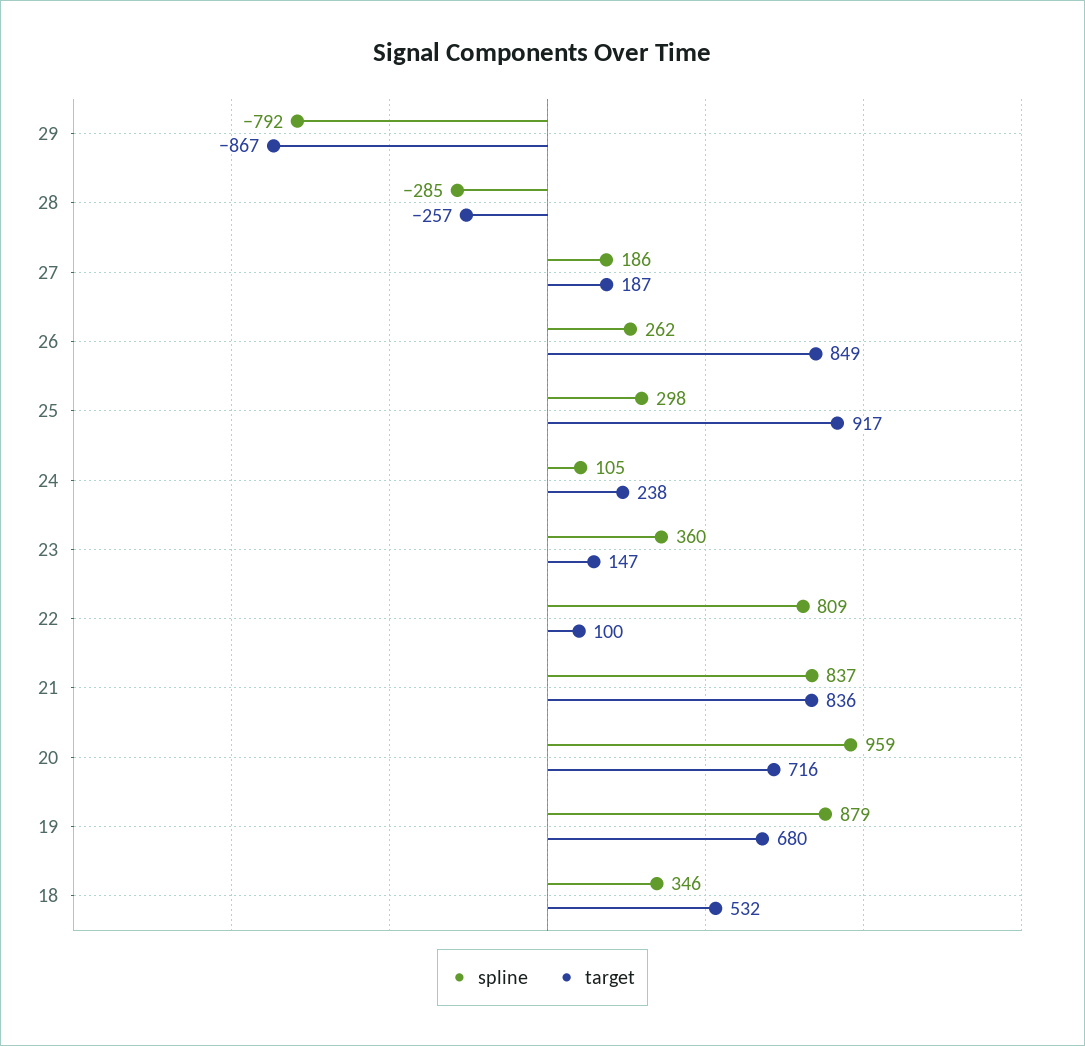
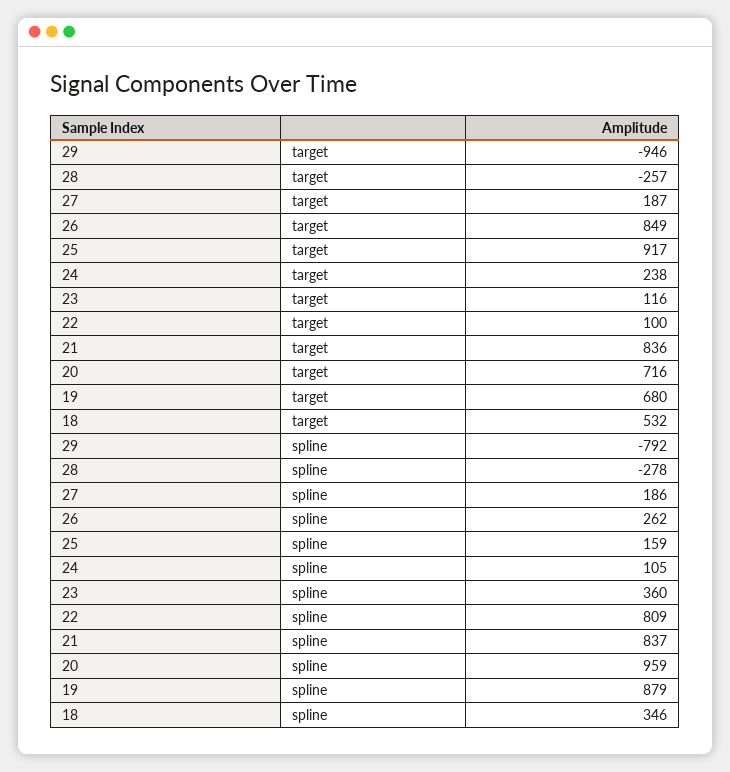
target, 29: -867 -> -946
spline, 28: -285 -> -278
spline, 25: 298 -> 159
target, 23: 147 -> 116

